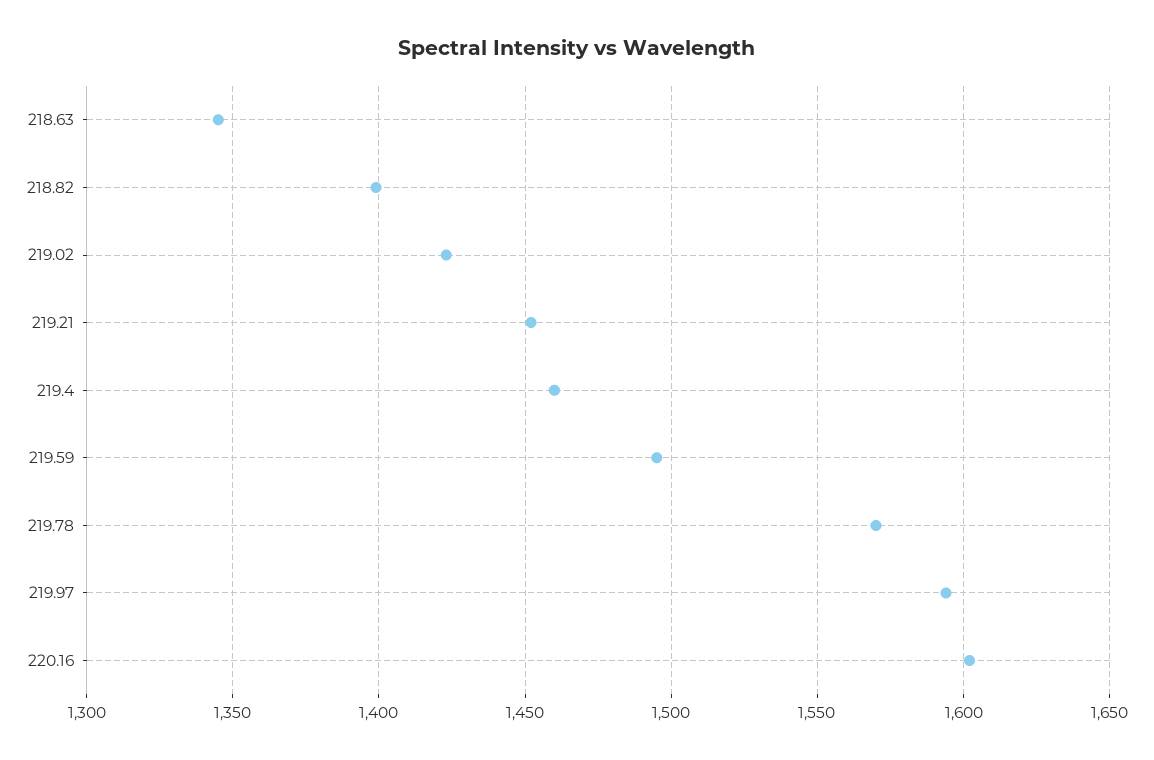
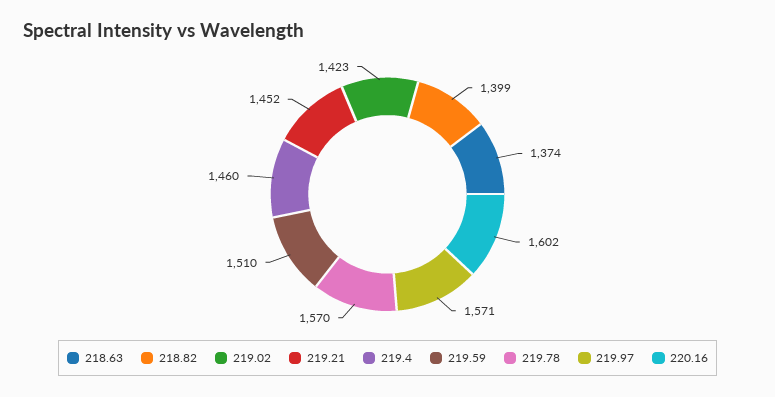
218.63: 1345 -> 1374
219.59: 1495 -> 1510
219.97: 1595 -> 1571

